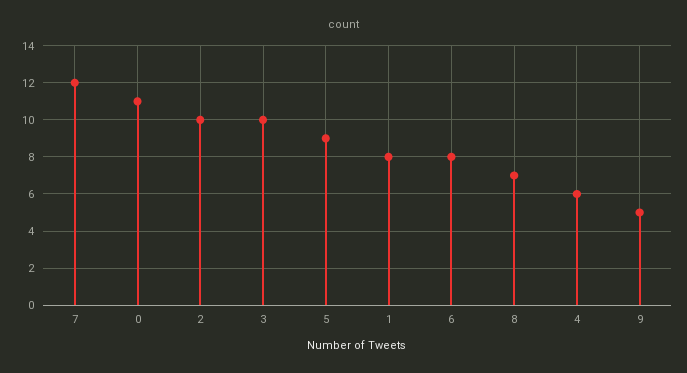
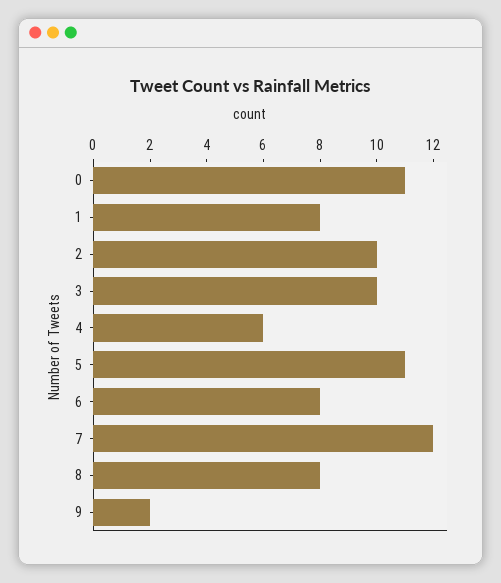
5: 9 -> 11
8: 7 -> 8
9: 5 -> 2

